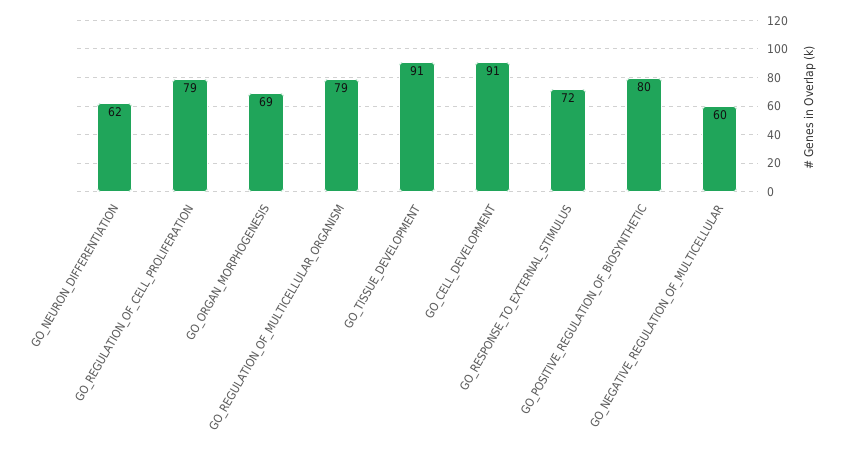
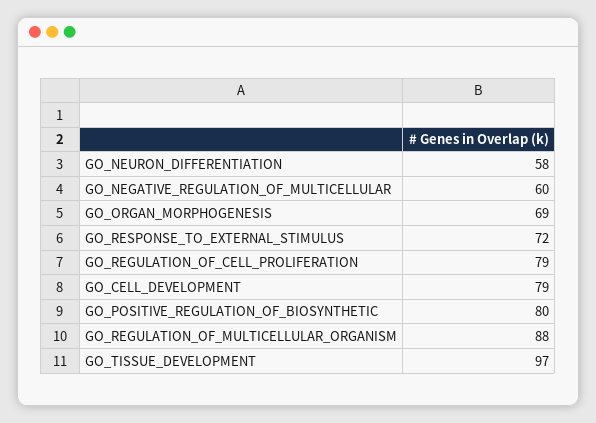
GO_NEURON_DIFFERENTIATION: 62 -> 58
GO_REGULATION_OF_MULTICELLULAR_ORGANISM: 79 -> 88
GO_TISSUE_DEVELOPMENT: 91 -> 97
GO_CELL_DEVELOPMENT: 91 -> 79

